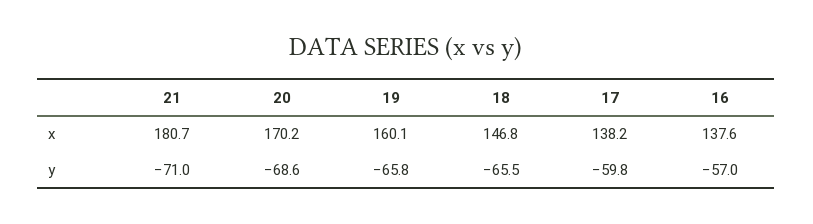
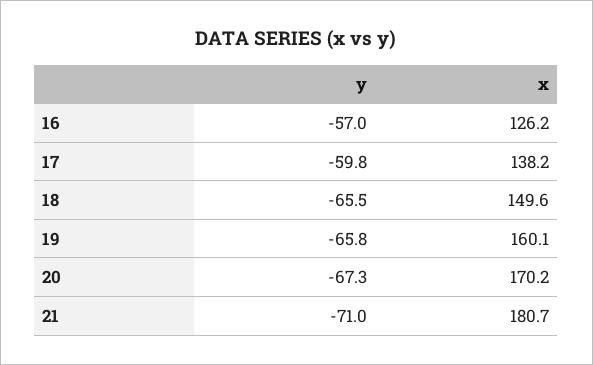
18, x: 146.8 -> 149.6
16, x: 137.6 -> 126.2
20, y: -68.6 -> -67.3

